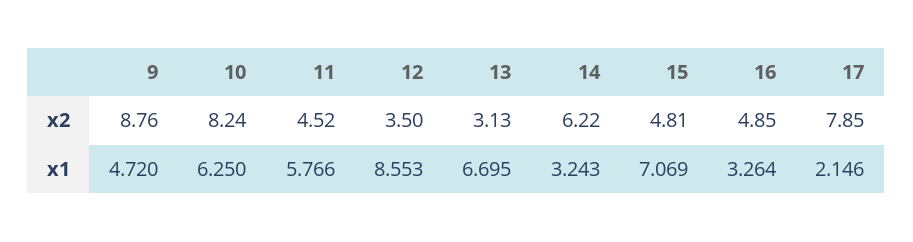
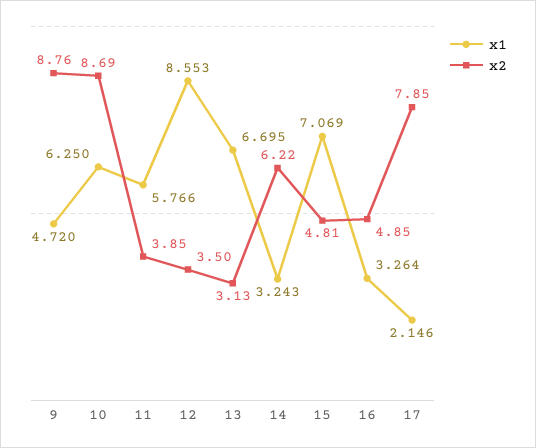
x2, 10: 8.24 -> 8.69
x2, 11: 4.52 -> 3.85

